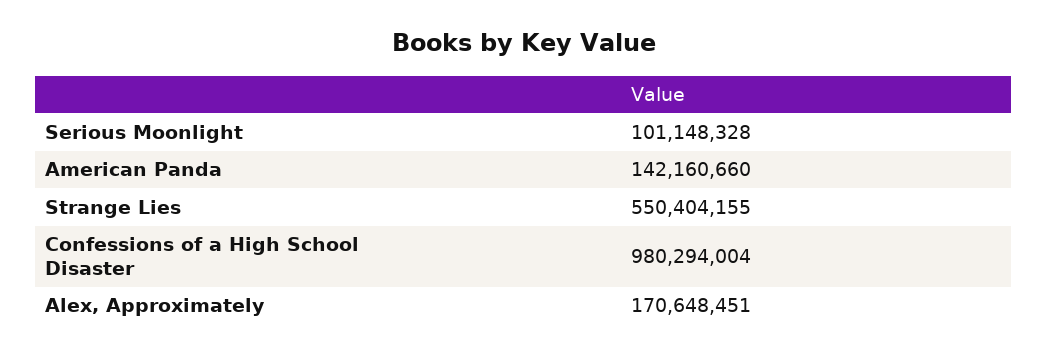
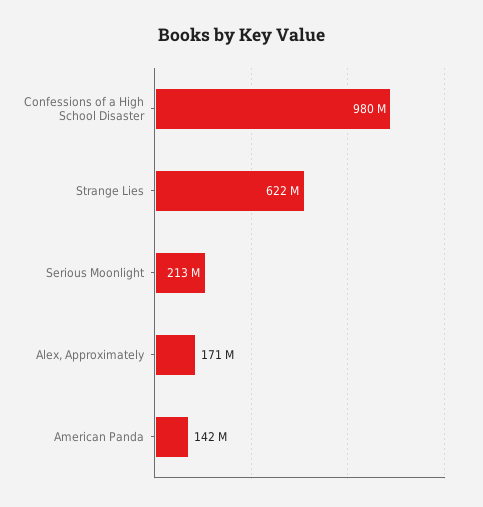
Serious Moonlight: 101148328 -> 213000000
Strange Lies: 550404155 -> 622000000

